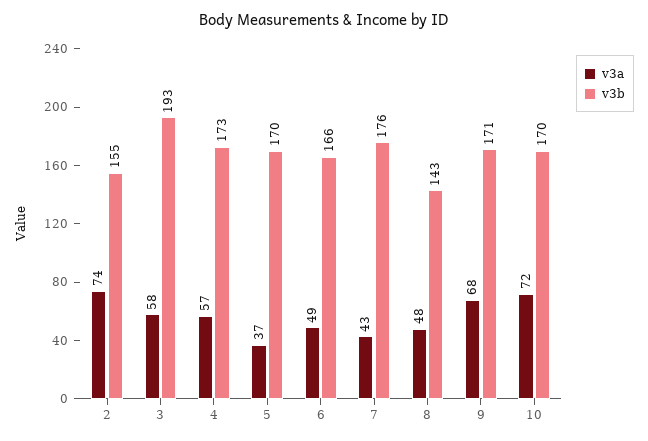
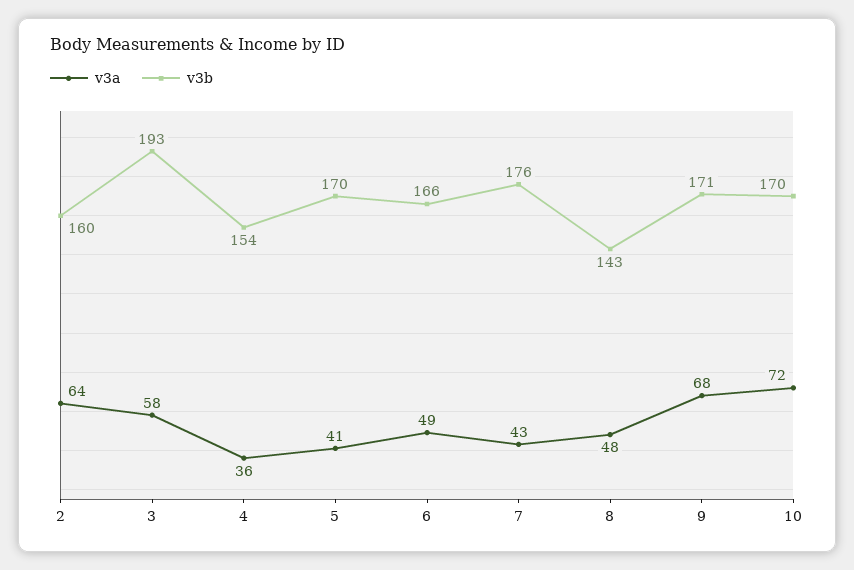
v3a, 2: 74 -> 64
v3b, 2: 155 -> 160
v3a, 4: 57 -> 36
v3b, 4: 173 -> 154
v3a, 5: 37 -> 41

